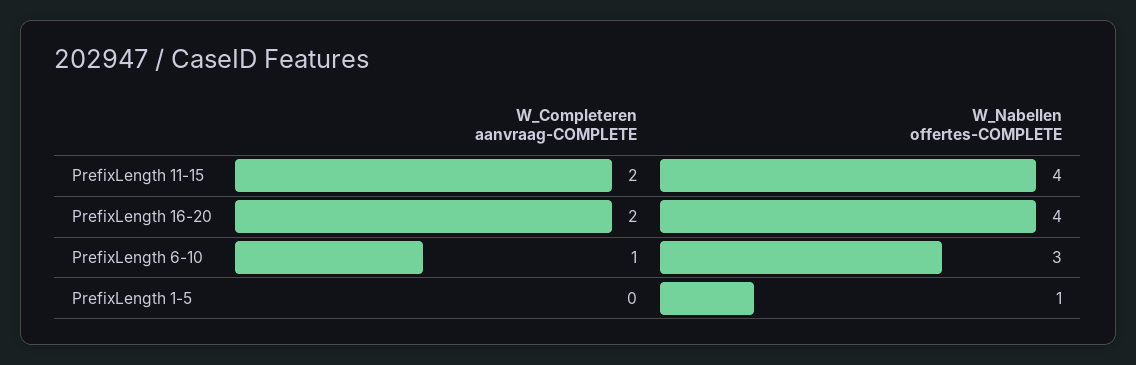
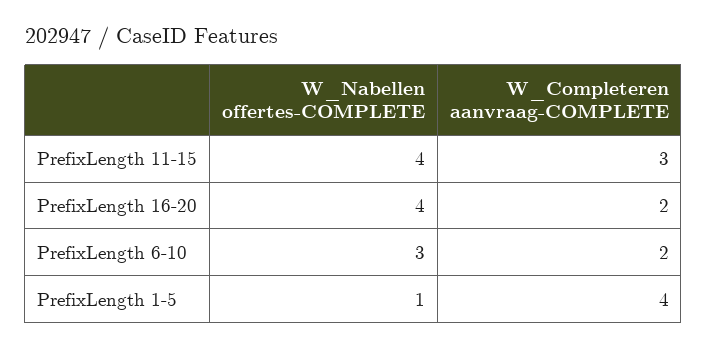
W_Completeren aanvraag-COMPLETE, PrefixLength 11-15: 2 -> 3
W_Completeren aanvraag-COMPLETE, PrefixLength 6-10: 1 -> 2
W_Completeren aanvraag-COMPLETE, PrefixLength 1-5: 0 -> 4

